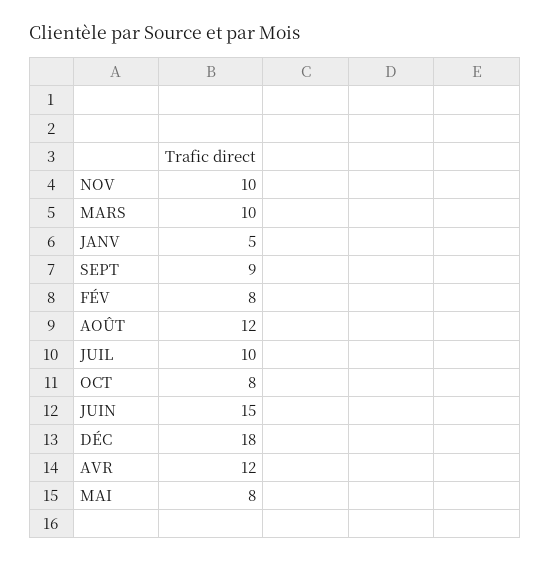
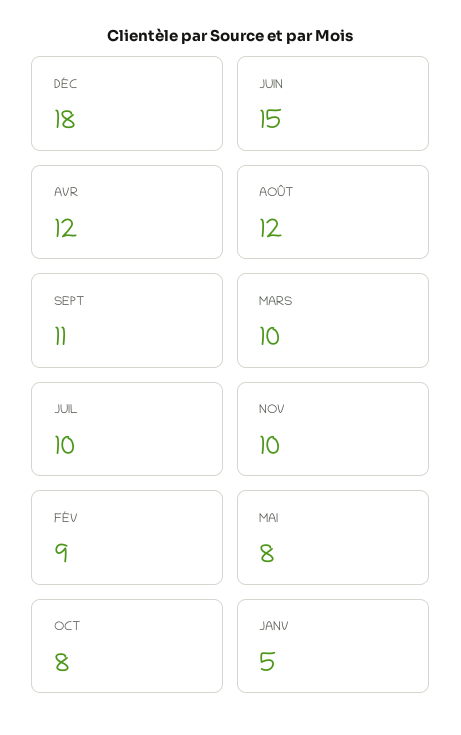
SEPT: 9 -> 11
FÉV: 8 -> 9

